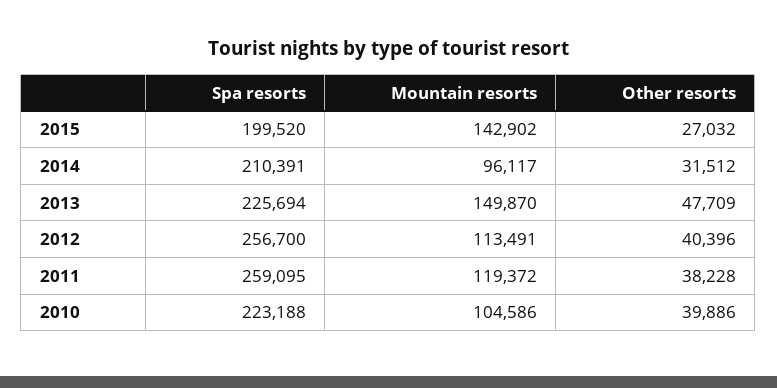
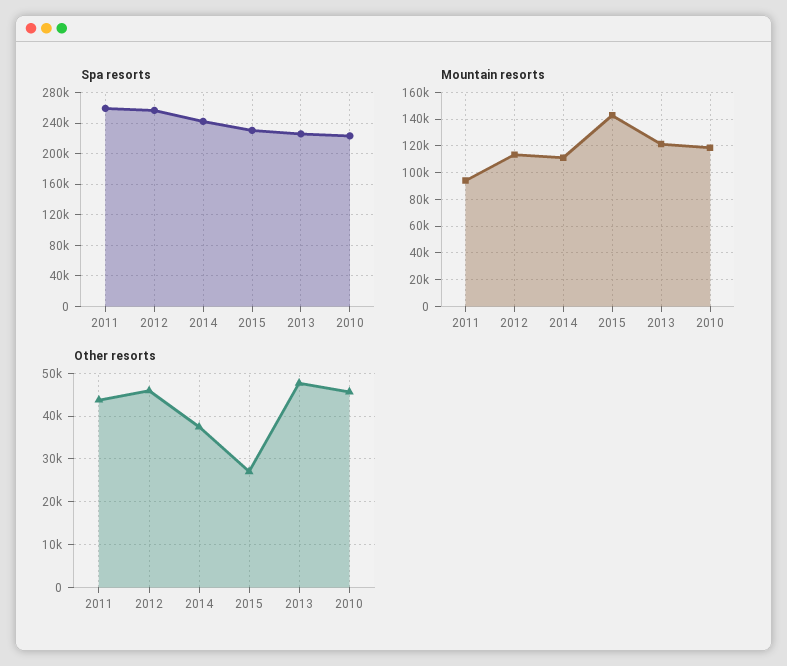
Spa resorts, 2015: 199520 -> 230000
Spa resorts, 2014: 210391 -> 240000
Mountain resorts, 2014: 96117 -> 110000
Other resorts, 2014: 31512 -> 38000
Mountain resorts, 2013: 149870 -> 120000
Other resorts, 2012: 40396 -> 46000
Mountain resorts, 2011: 119372 -> 95000
Other resorts, 2011: 38228 -> 44000
Mountain resorts, 2010: 104586 -> 120000
Other resorts, 2010: 39886 -> 46000

